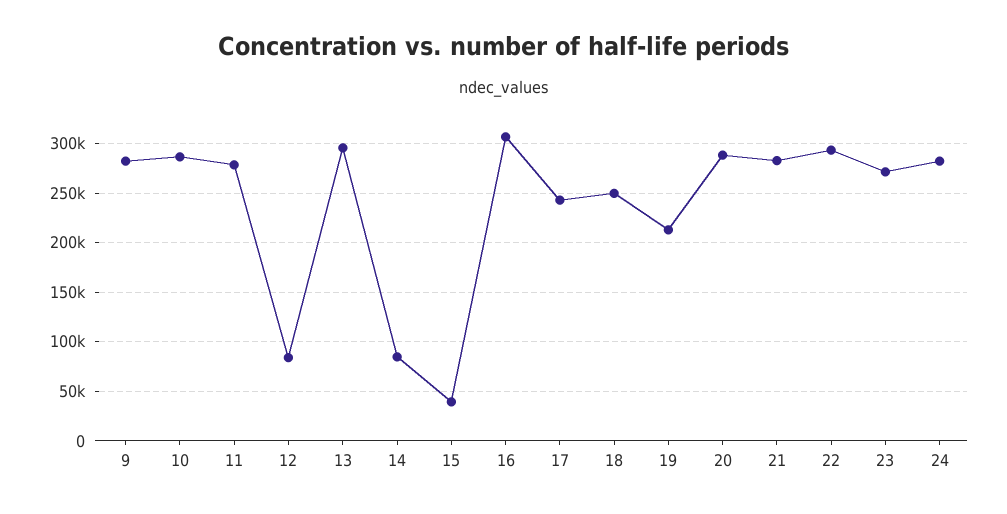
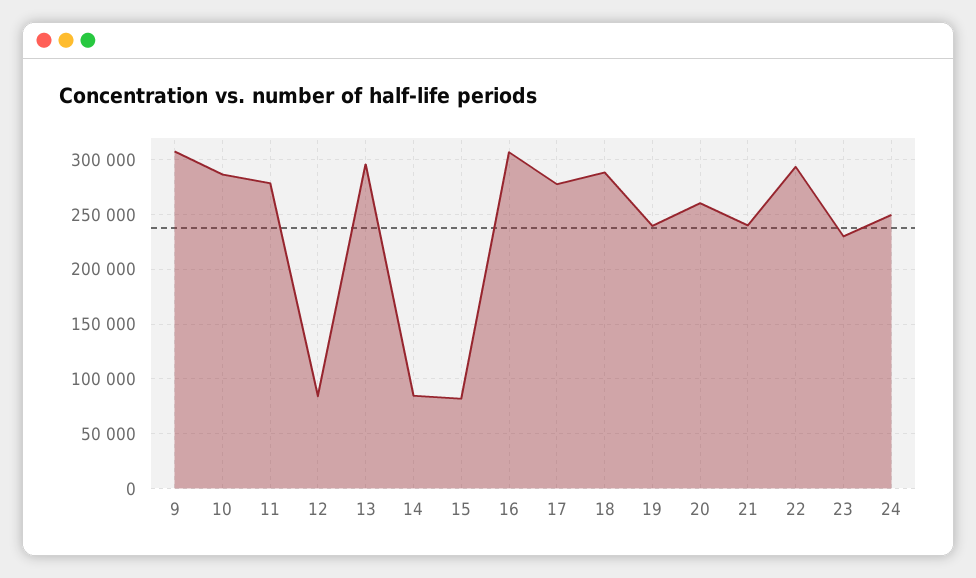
9: 280000 -> 310000
15: 40000 -> 80000
17: 240000 -> 280000
18: 250000 -> 290000
19: 210000 -> 240000
20: 290000 -> 260000
21: 280000 -> 240000
23: 270000 -> 230000
24: 280000 -> 250000

